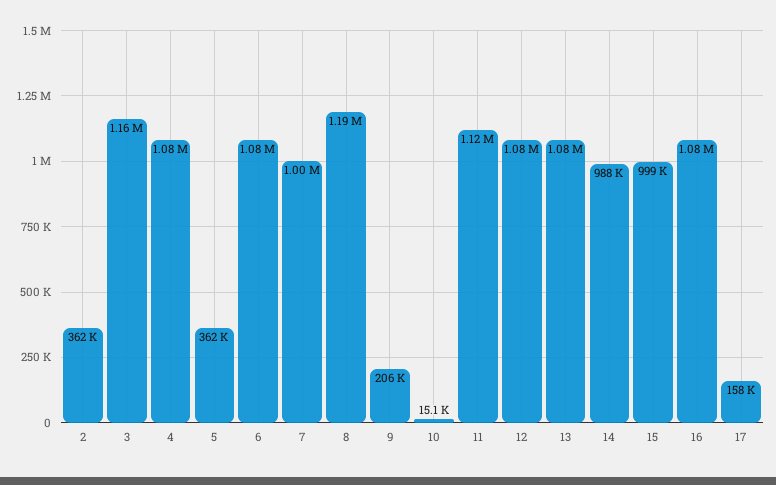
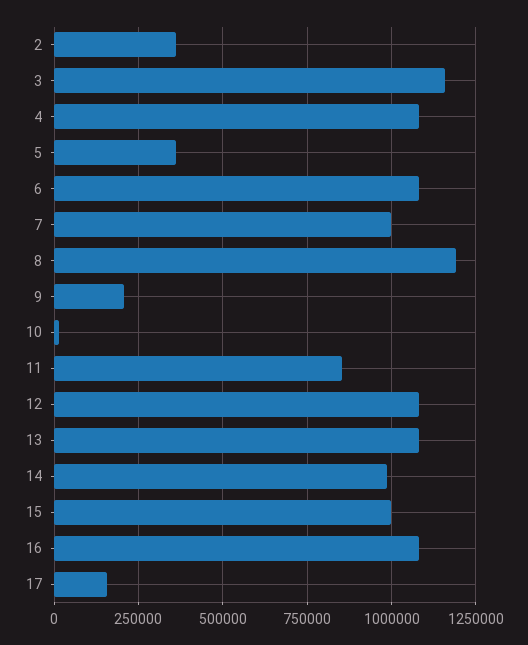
11: 1120000 -> 850000

